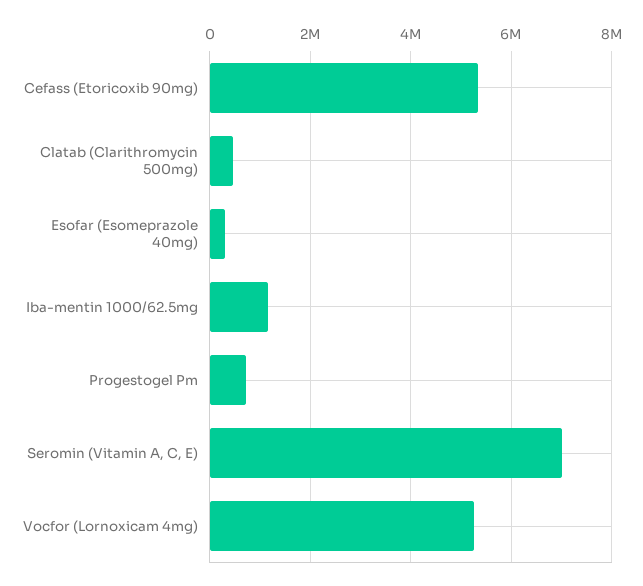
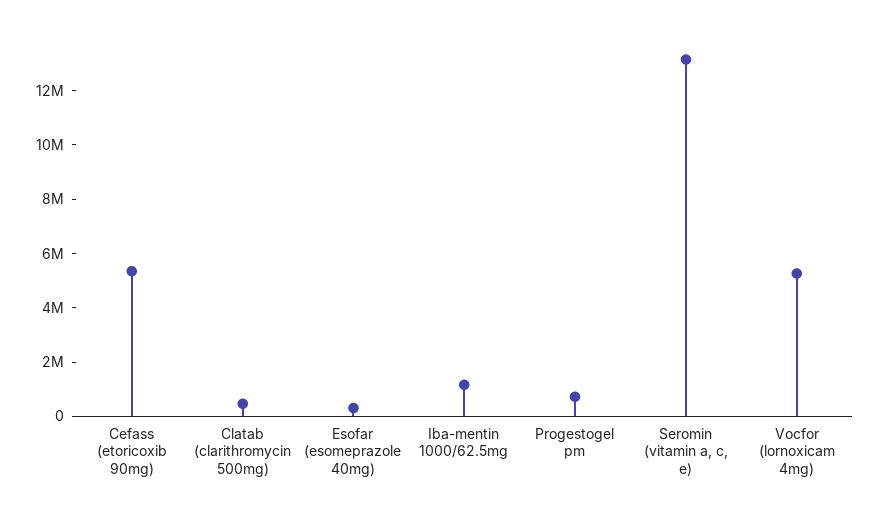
Seromin (Vitamin A, C, E): 7000000 -> 13000000

